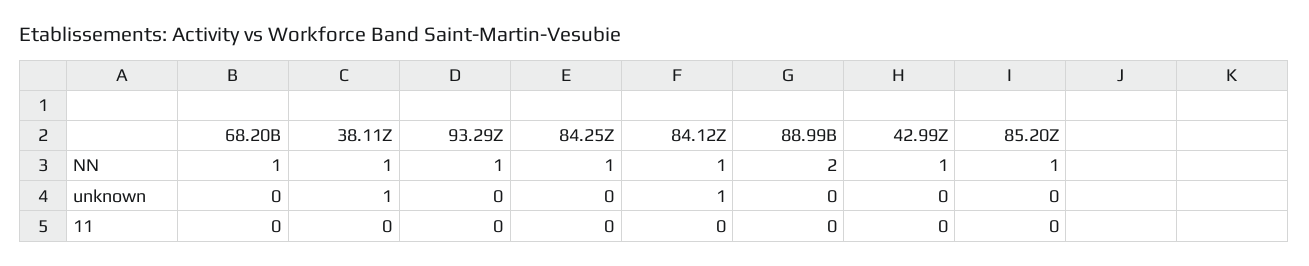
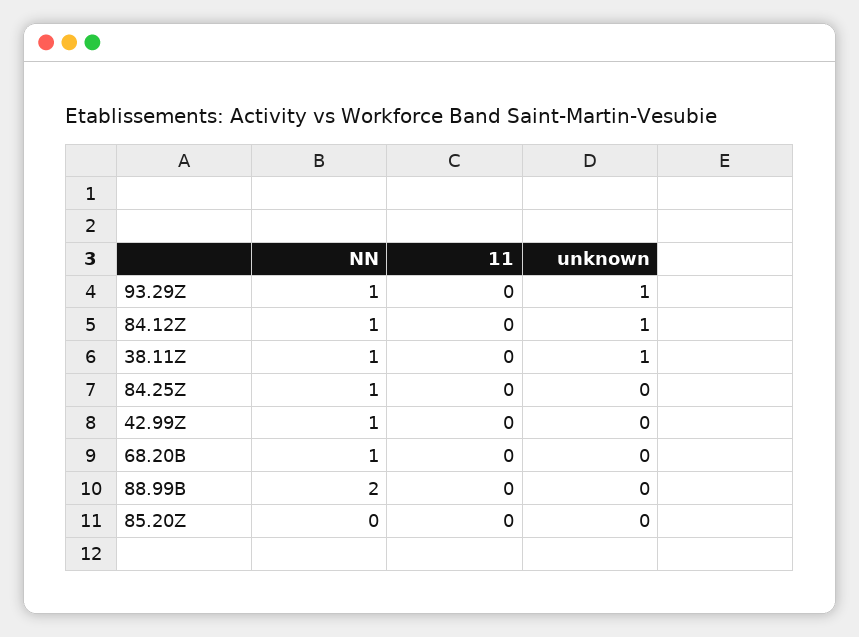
85.20Z, NN: 1 -> 0
93.29Z, unknown: 0 -> 1

